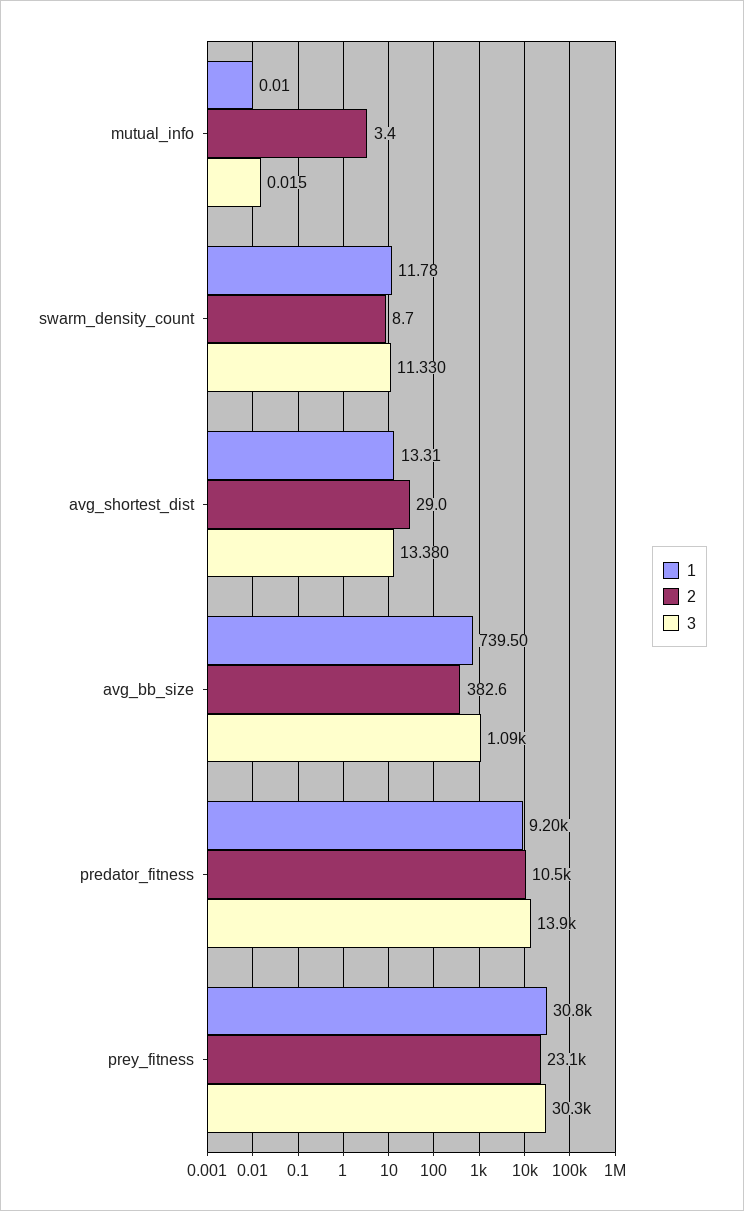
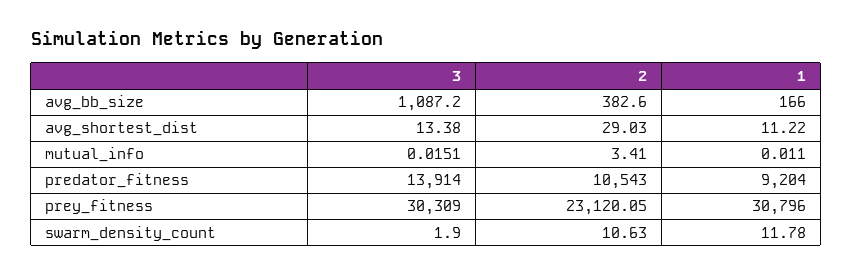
2, swarm_density_count: 8.7 -> 10.63
3, swarm_density_count: 11.33 -> 1.9
1, avg_shortest_dist: 13.31 -> 11.22
1, avg_bb_size: 739.5 -> 166

